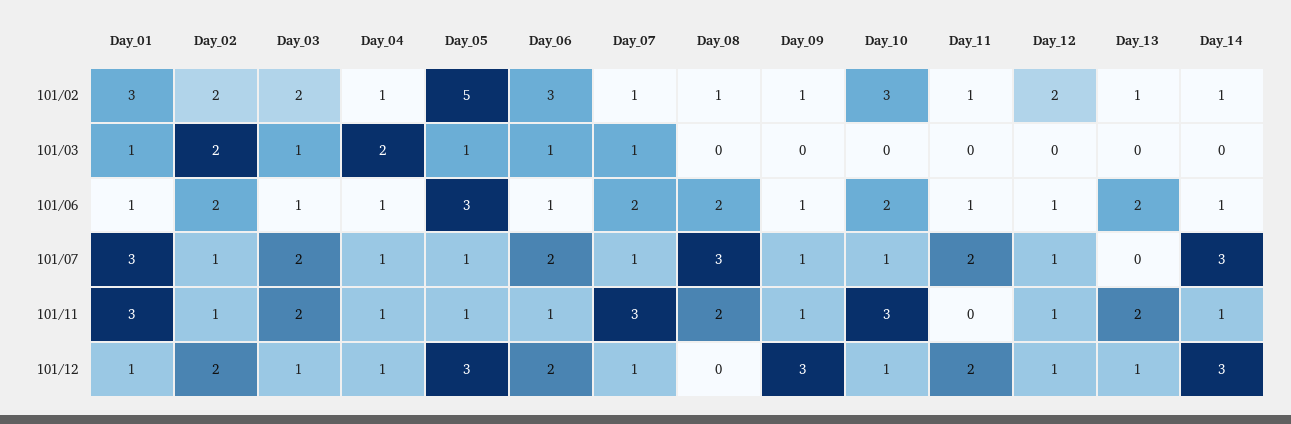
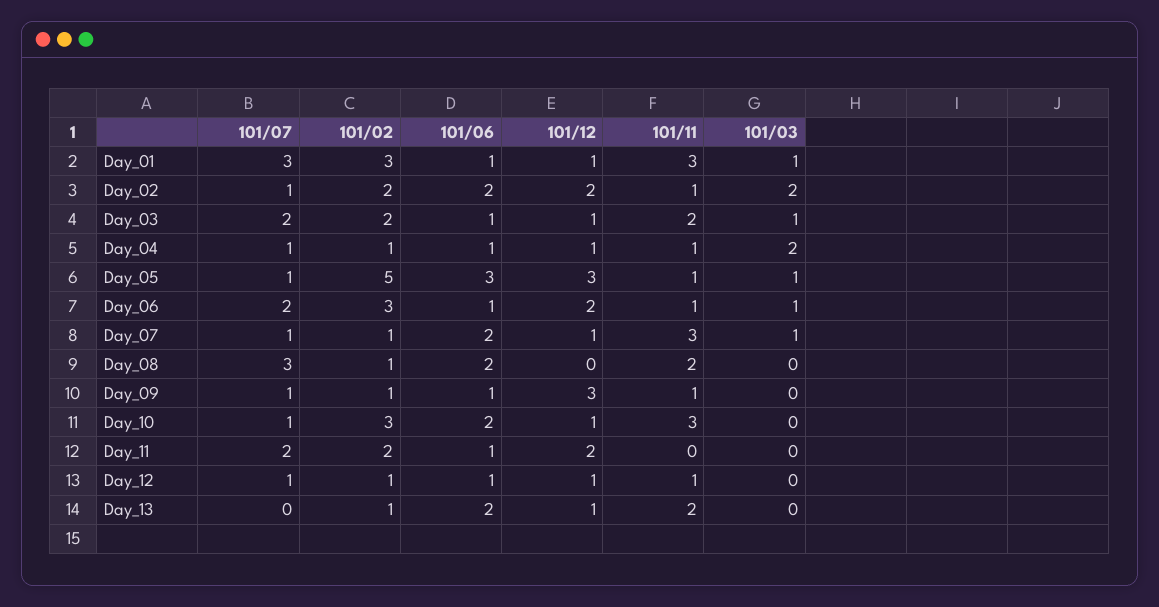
Day_11, 101/02: 1 -> 2
Day_12, 101/02: 2 -> 1
Day_14, 101/02: 1 -> none
Day_14, 101/03: 0 -> none
Day_14, 101/06: 1 -> none
Day_14, 101/07: 3 -> none
Day_14, 101/11: 1 -> none
Day_14, 101/12: 3 -> none

